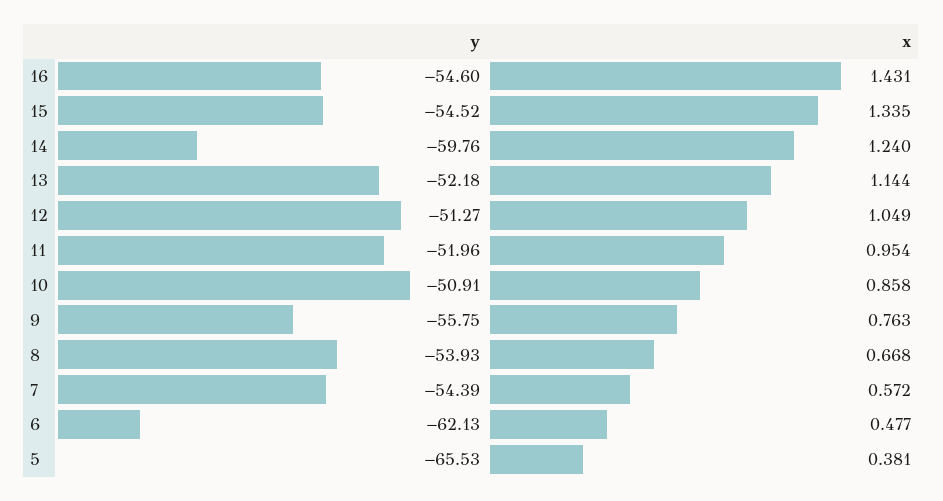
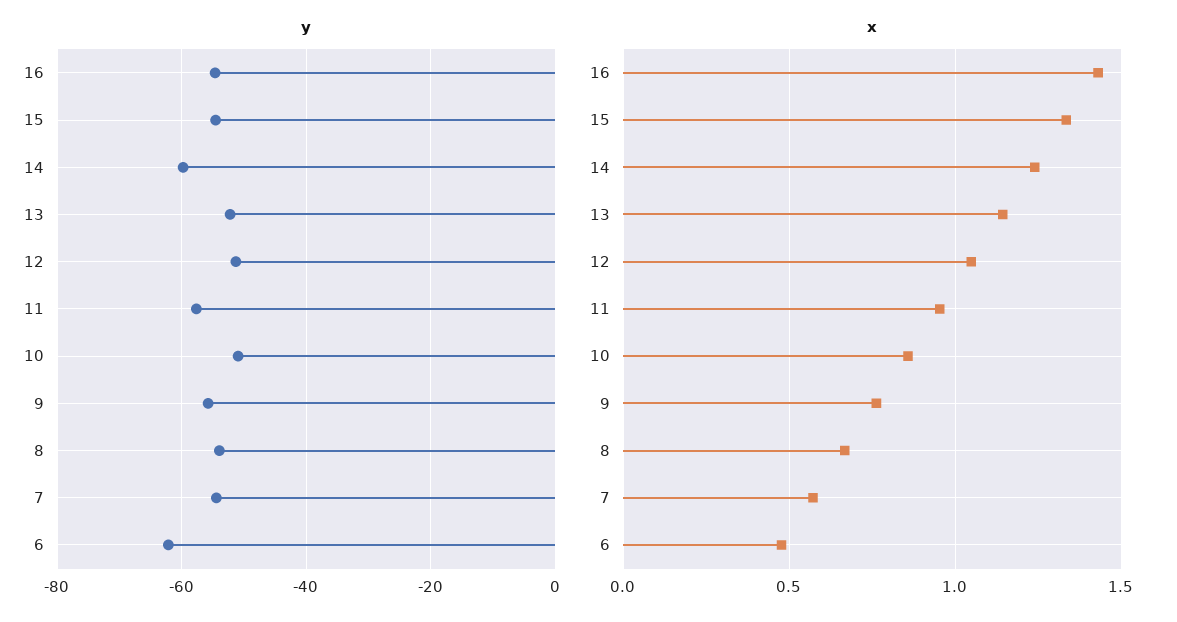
y, 11: -51.96 -> -58
y, 5: -65.53 -> none
x, 5: 0.381 -> none

